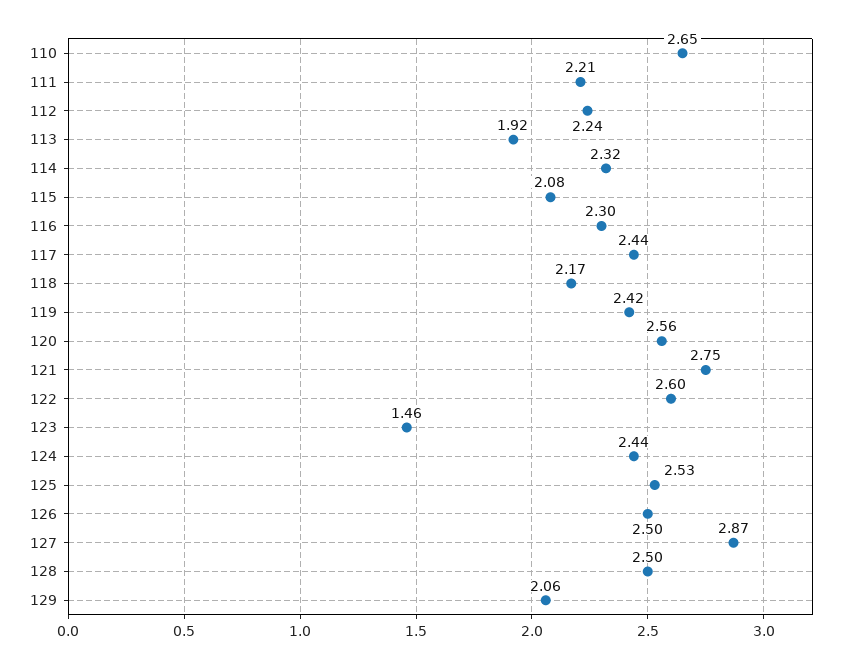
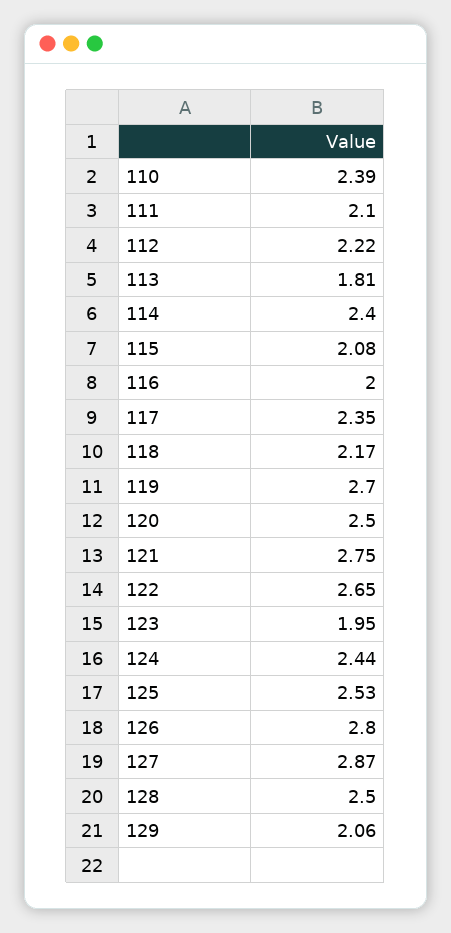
110: 2.65 -> 2.39
111: 2.21 -> 2.1
112: 2.24 -> 2.22
113: 1.92 -> 1.81
114: 2.32 -> 2.4
116: 2.3 -> 2
117: 2.44 -> 2.35
119: 2.42 -> 2.7
120: 2.56 -> 2.5
122: 2.6 -> 2.65
123: 1.46 -> 1.95
126: 2.5 -> 2.8

